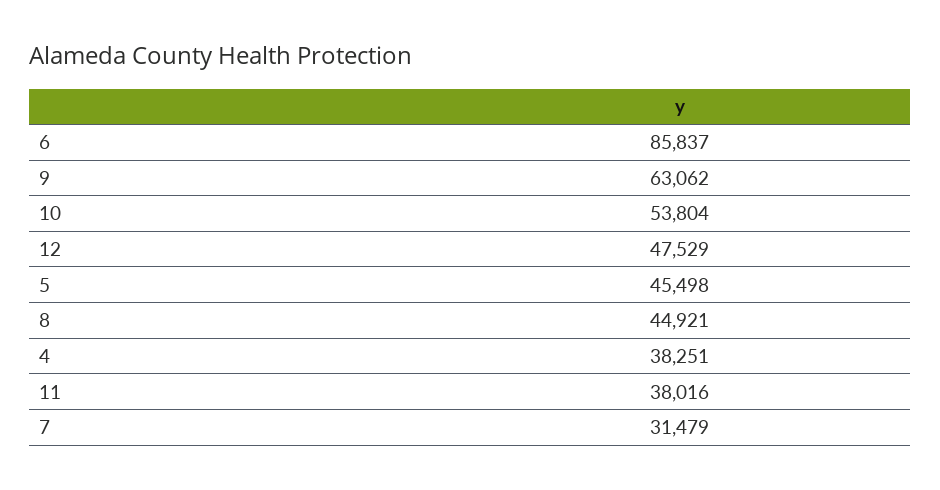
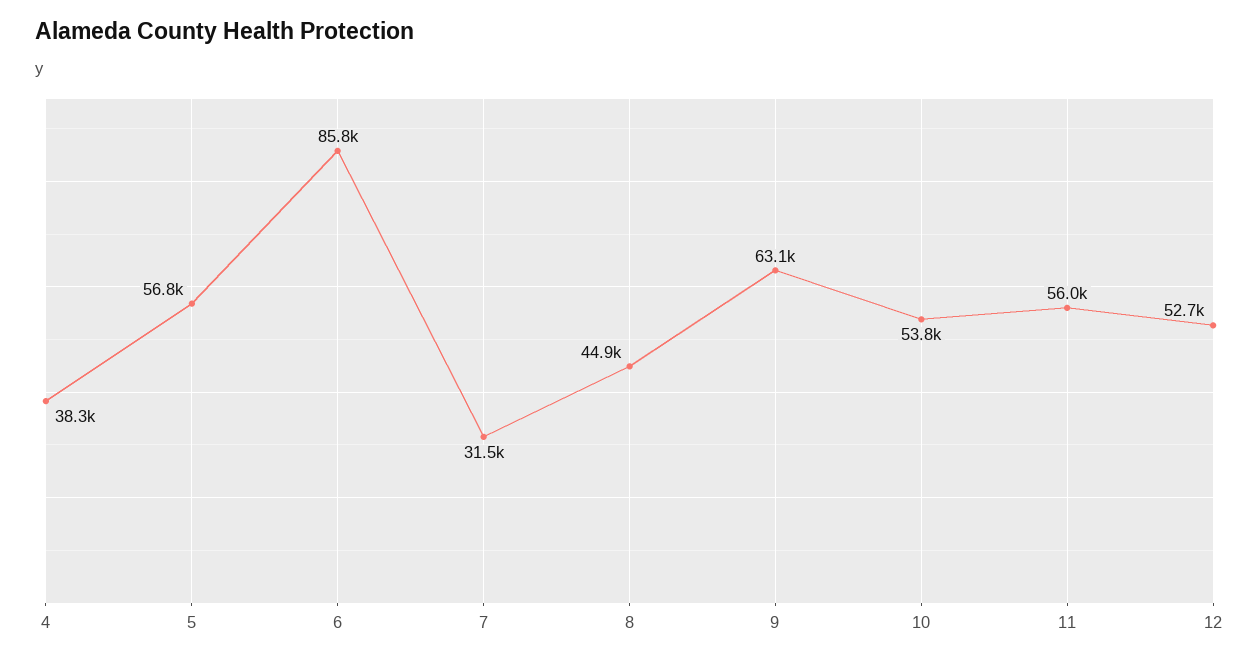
12: 47529 -> 52700
5: 45498 -> 56800
11: 38016 -> 56000

